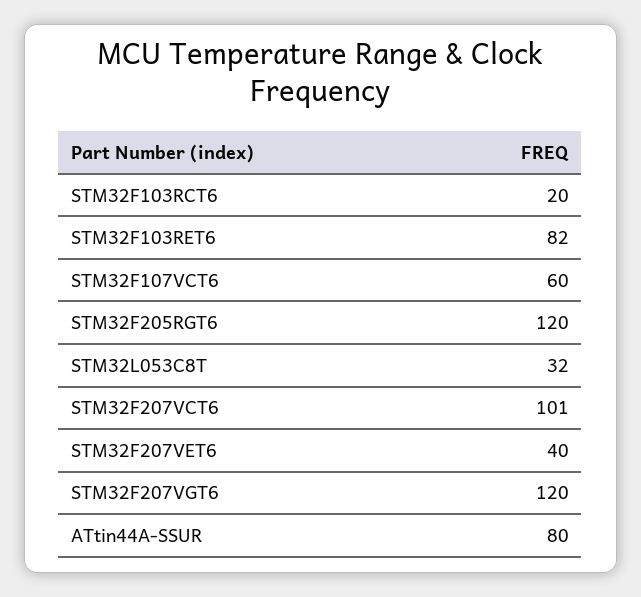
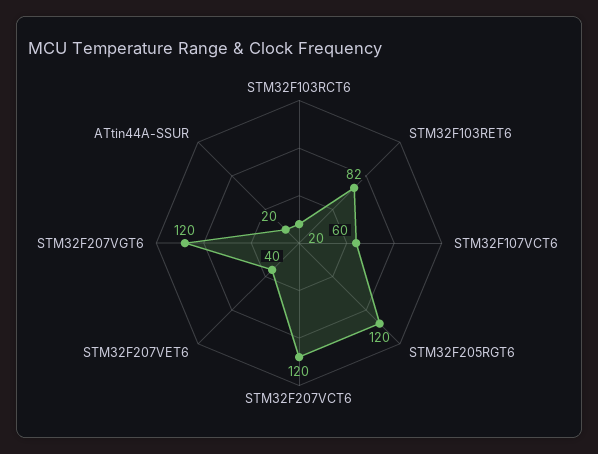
STM32L053C8T: 32 -> none
STM32F207VCT6: 101 -> 120
ATtin44A-SSUR: 80 -> 20

